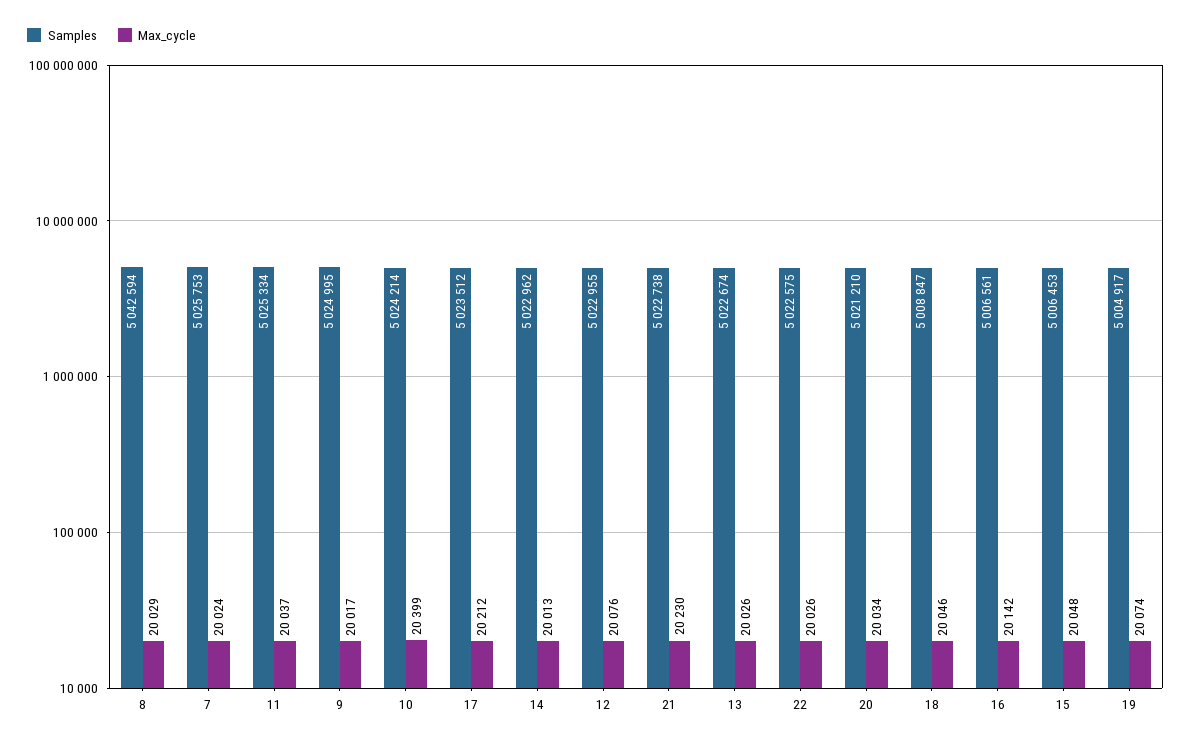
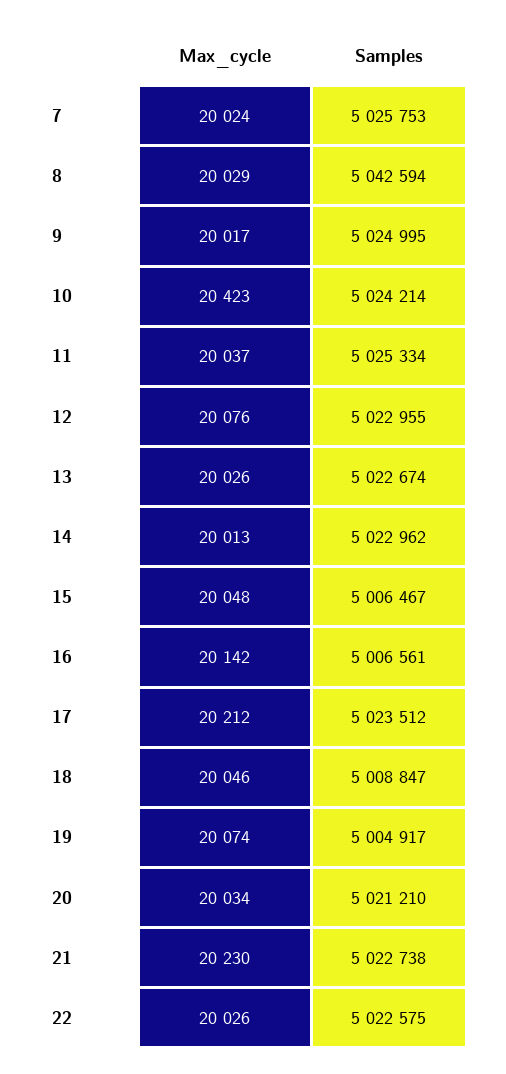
Max_cycle, 10: 20399 -> 20423
Samples, 15: 5006453 -> 5006467

